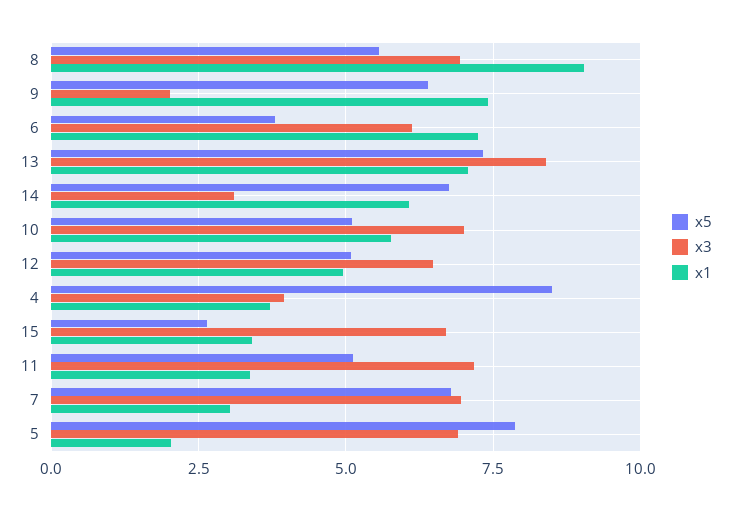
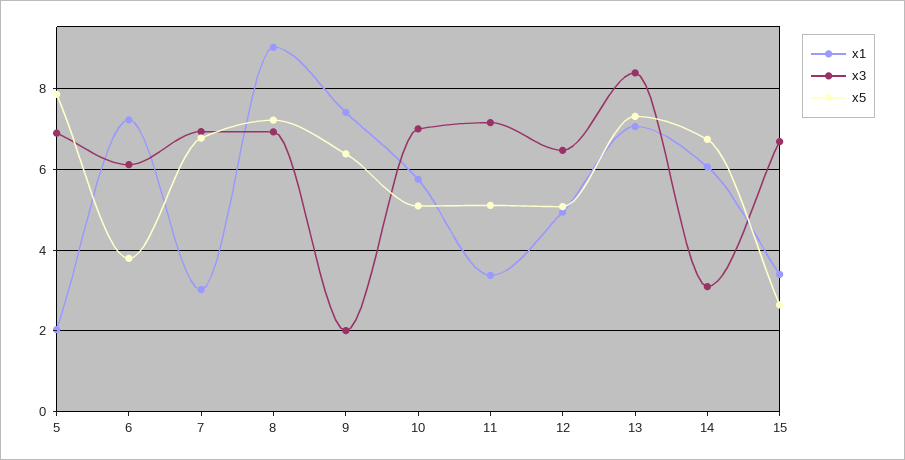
x5, 8: 5.5 -> 7.2
x5, 4: 8.5 -> none
x3, 4: 4 -> none
x1, 4: 3.75 -> none

